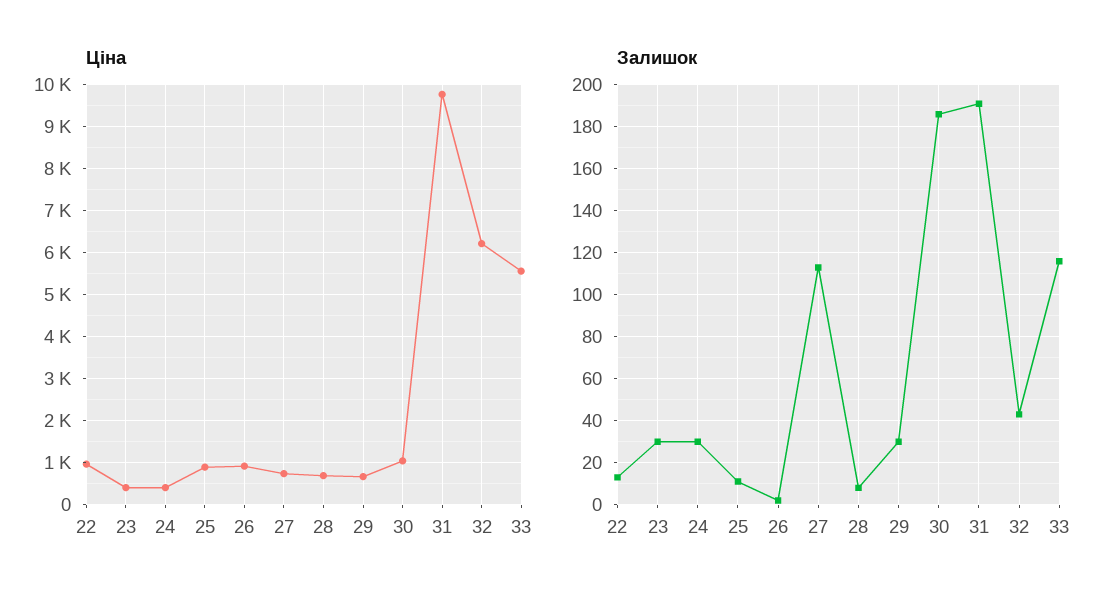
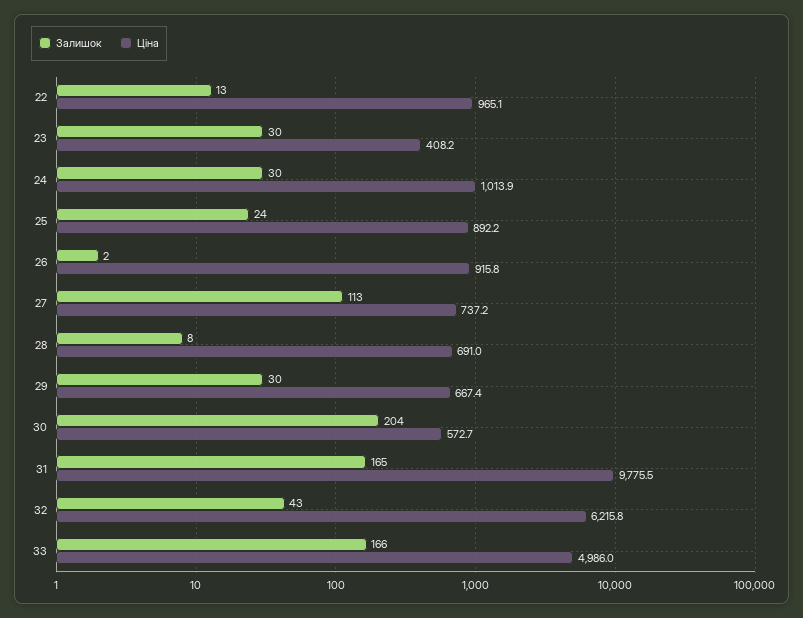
Ціна, 24: 400 -> 1013.9
Ціна, 30: 1000 -> 572.7
Ціна, 33: 5600 -> 4986
Залишок, 25: 10 -> 24
Залишок, 30: 185 -> 204
Залишок, 31: 190 -> 165
Залишок, 33: 115 -> 166

